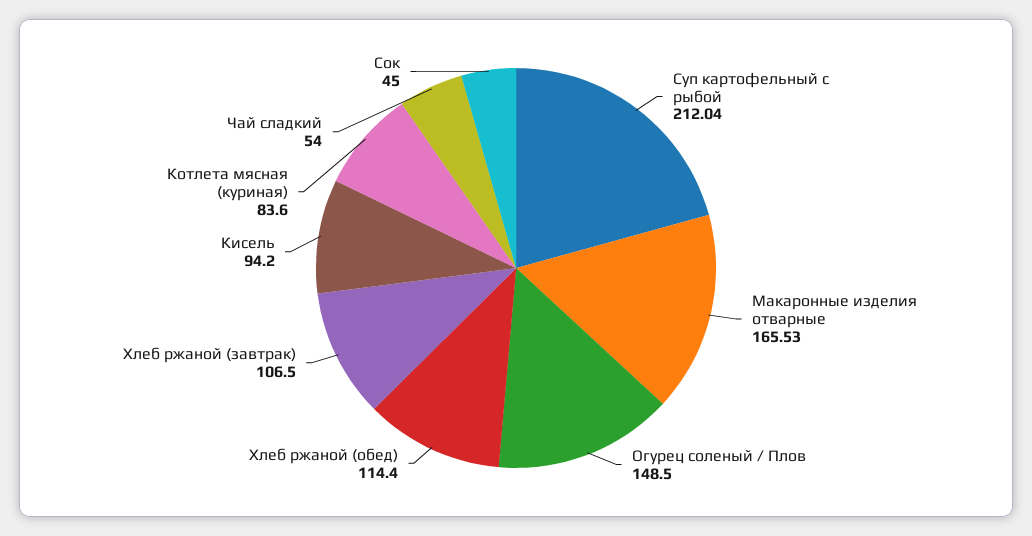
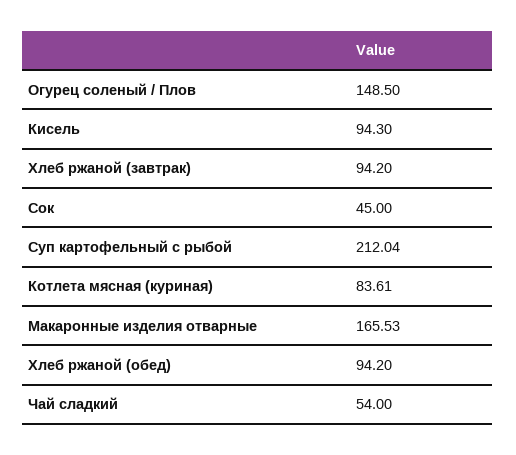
Хлеб ржаной (обед): 114.4 -> 94.2
Хлеб ржаной (завтрак): 106.5 -> 94.2
Кисель: 94.2 -> 94.3
Котлета мясная (куриная): 83.6 -> 83.61

